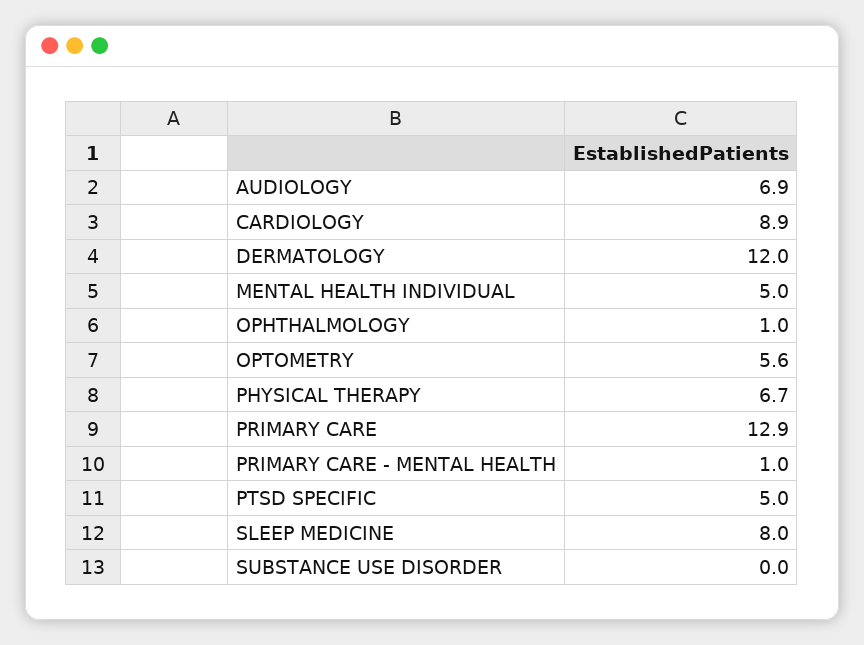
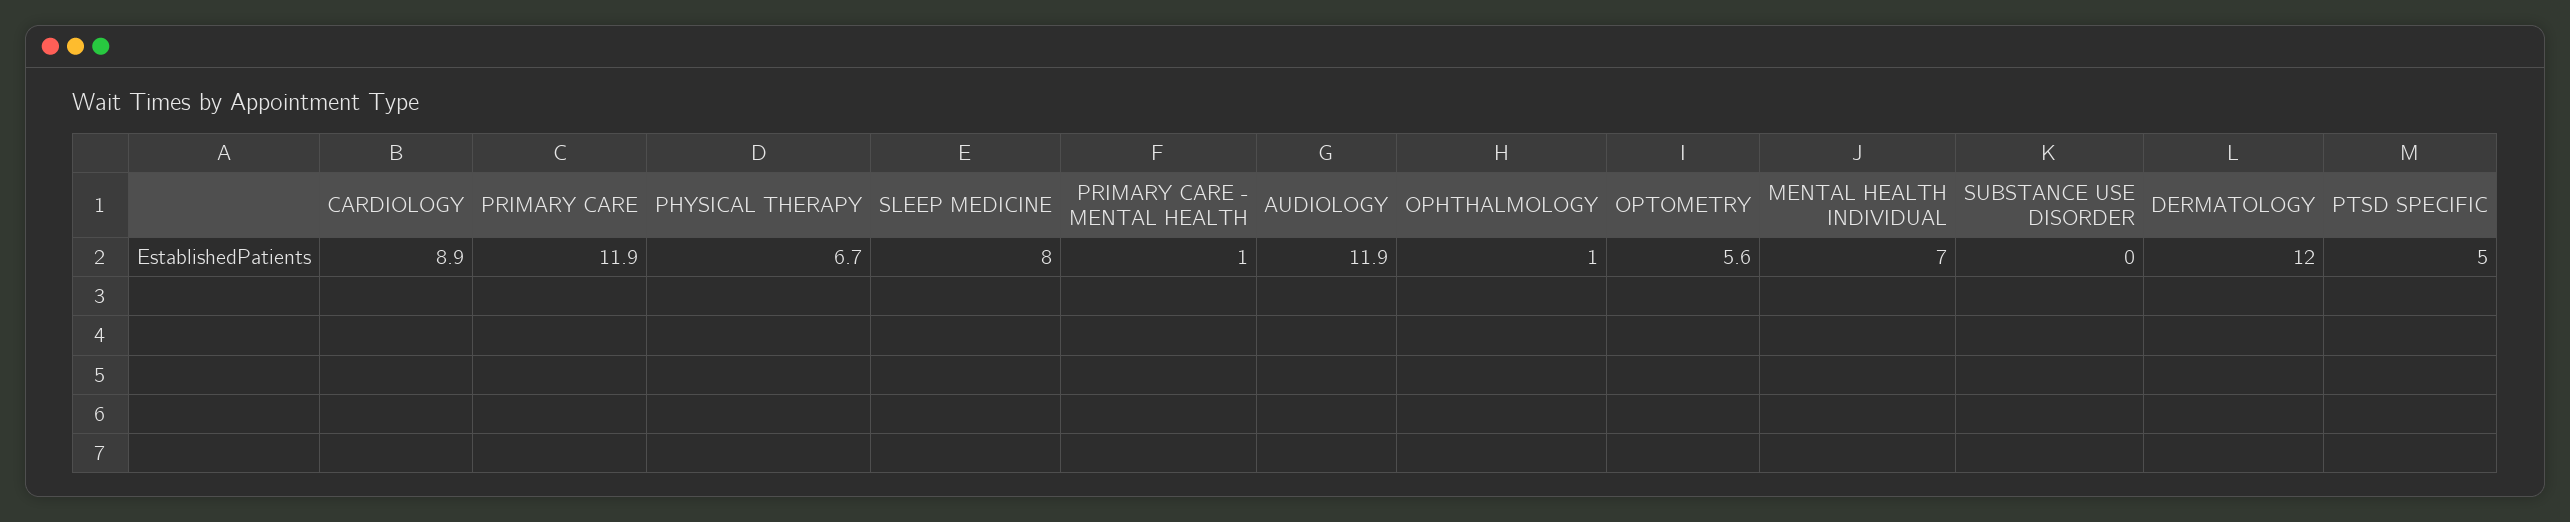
AUDIOLOGY: 6.9 -> 11.9
MENTAL HEALTH INDIVIDUAL: 5 -> 7
PRIMARY CARE: 12.9 -> 11.9

